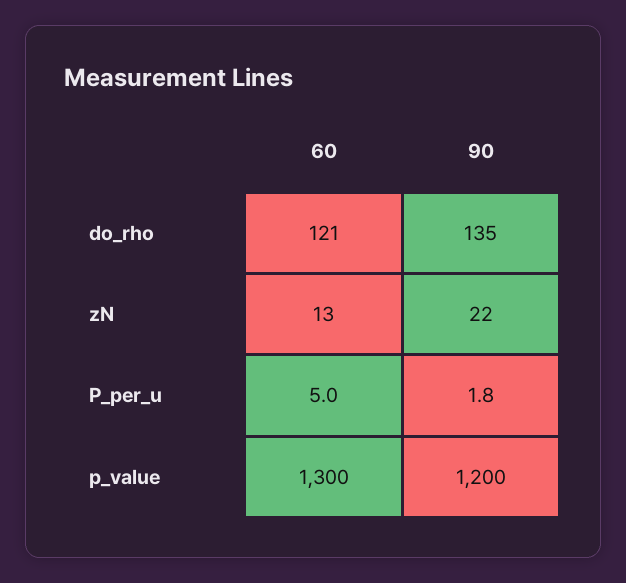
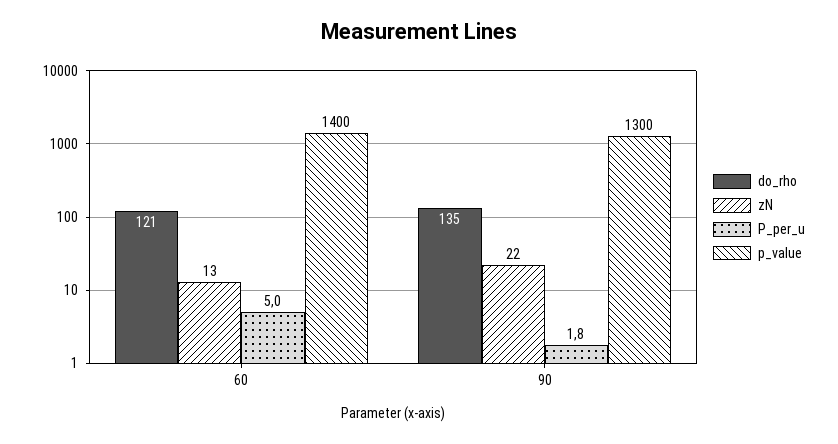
p_value, 60: 1300 -> 1400
p_value, 90: 1200 -> 1300

